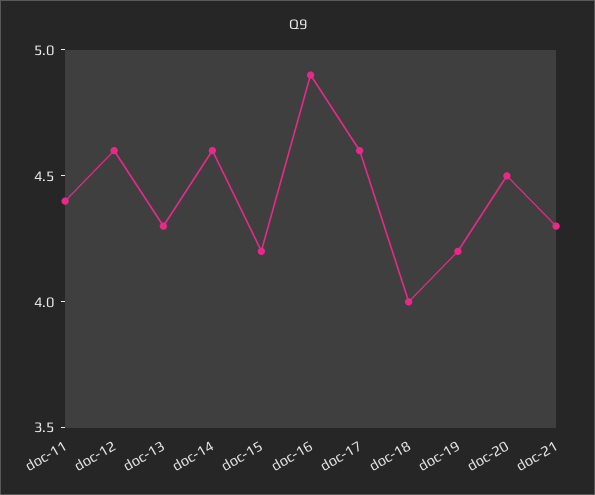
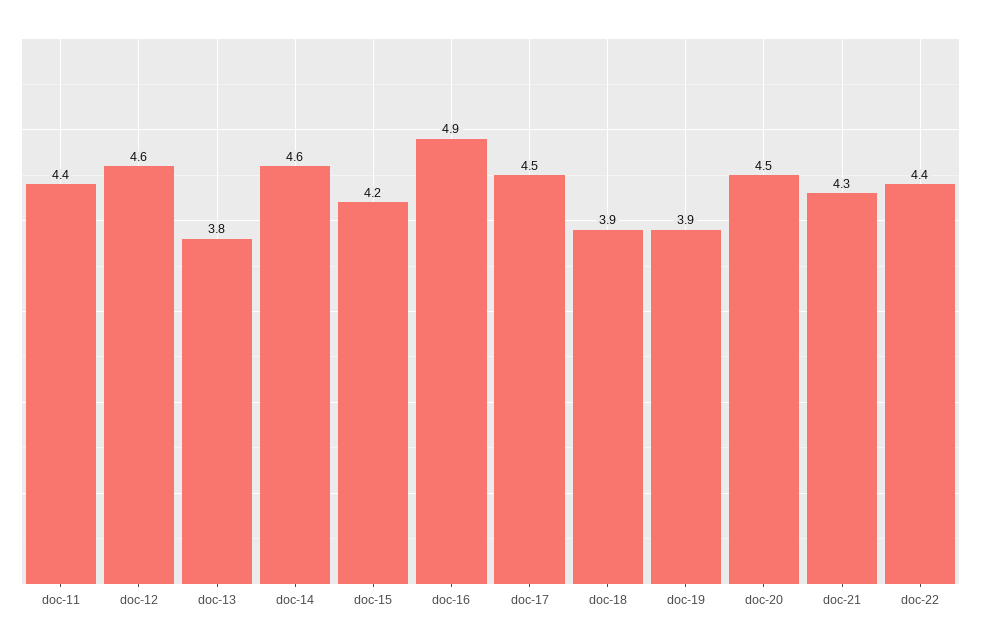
doc-13: 4.3 -> 3.8
doc-17: 4.6 -> 4.5
doc-18: 4 -> 3.9
doc-19: 4.2 -> 3.9
doc-22: none -> 4.4

